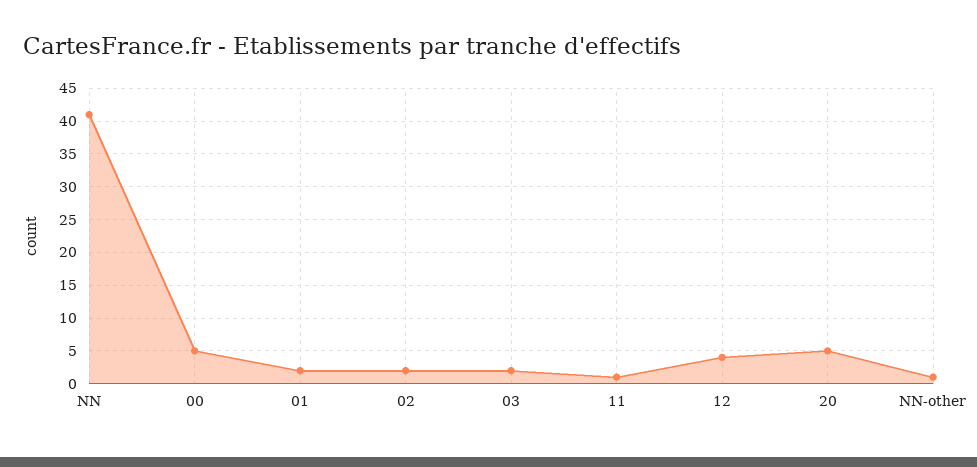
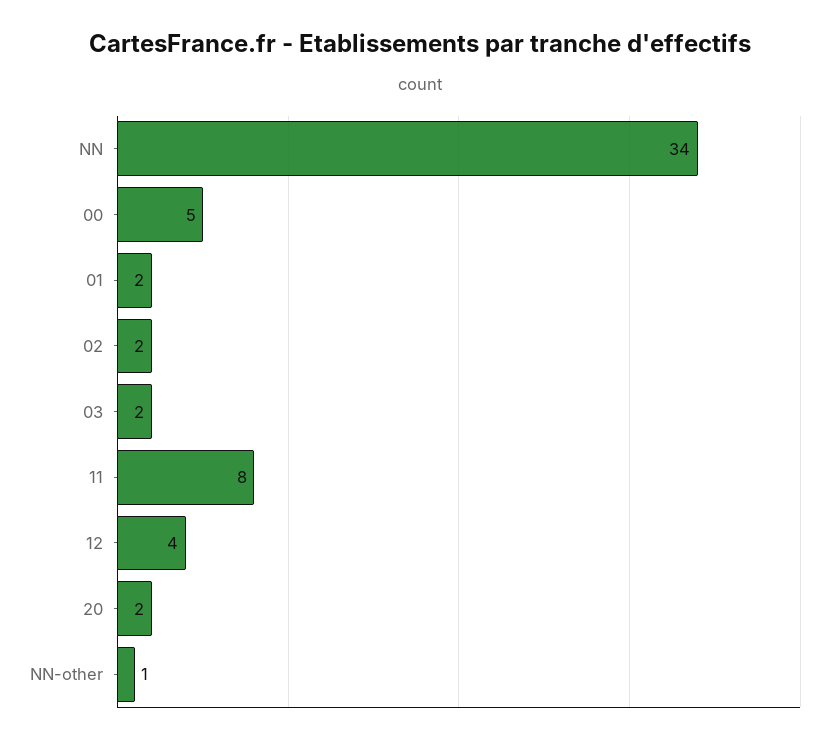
NN: 41 -> 34
11: 1 -> 8
20: 5 -> 2

